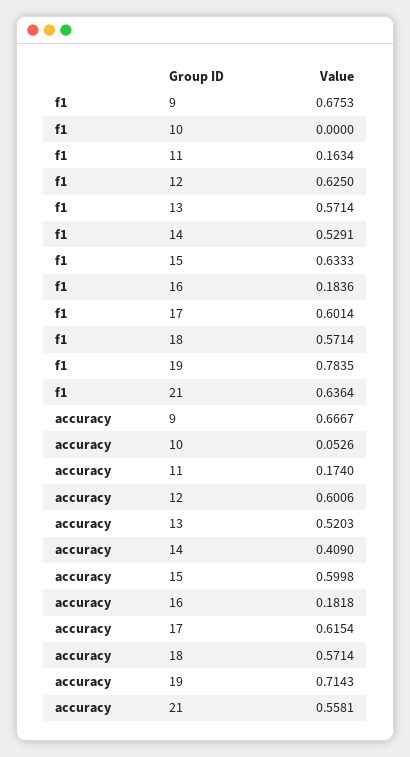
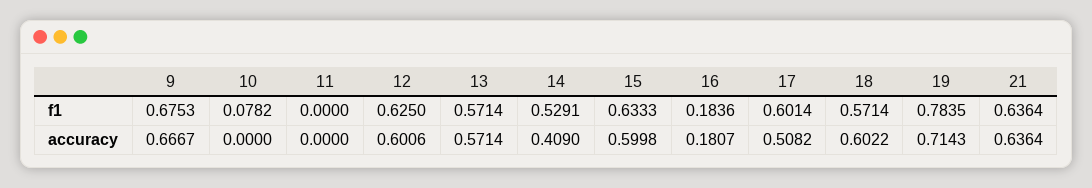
f1, 10: 0 -> 0.0782
f1, 11: 0.1634 -> 0
accuracy, 10: 0.0526 -> 0
accuracy, 11: 0.174 -> 0
accuracy, 13: 0.5203 -> 0.5714
accuracy, 16: 0.1818 -> 0.1807
accuracy, 17: 0.6154 -> 0.5082
accuracy, 18: 0.5714 -> 0.6022
accuracy, 21: 0.5581 -> 0.6364

